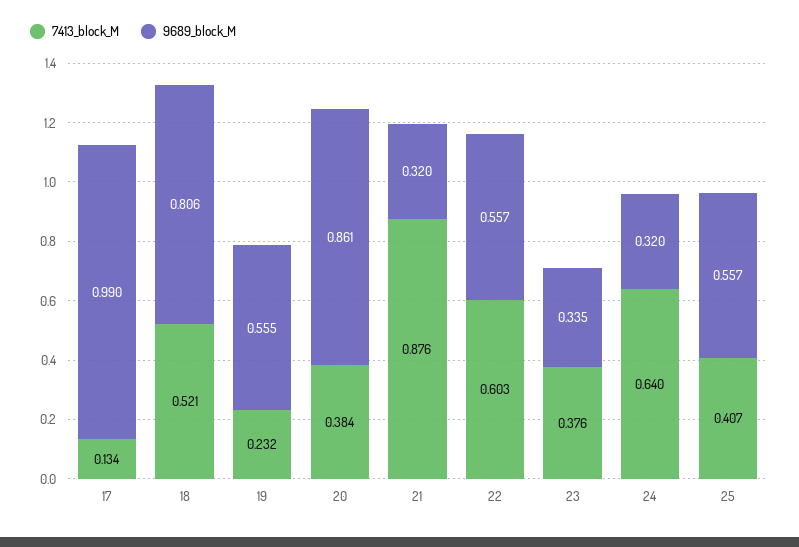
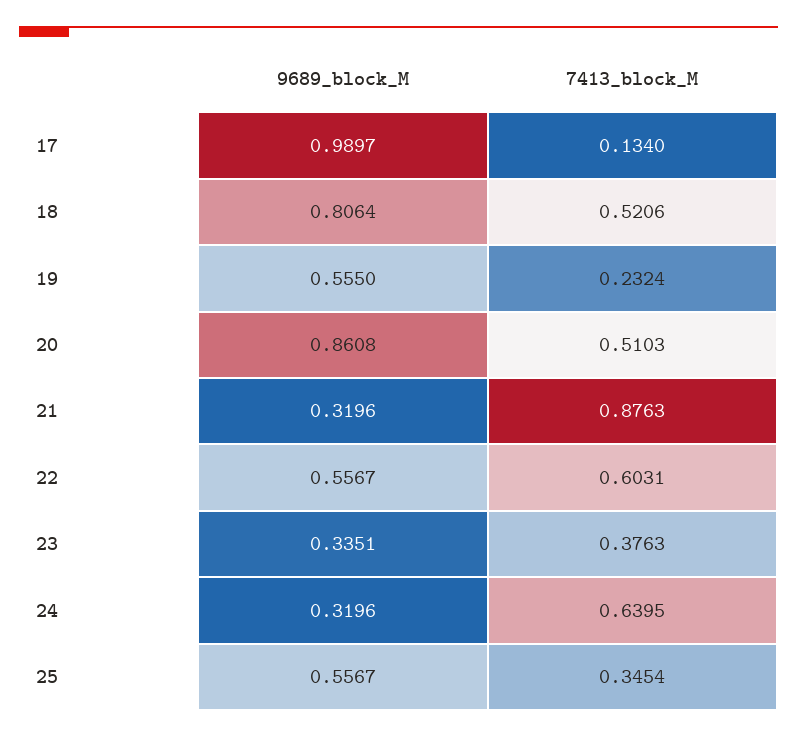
7413_block_M, 20: 0.384 -> 0.5103
7413_block_M, 25: 0.407 -> 0.3454

